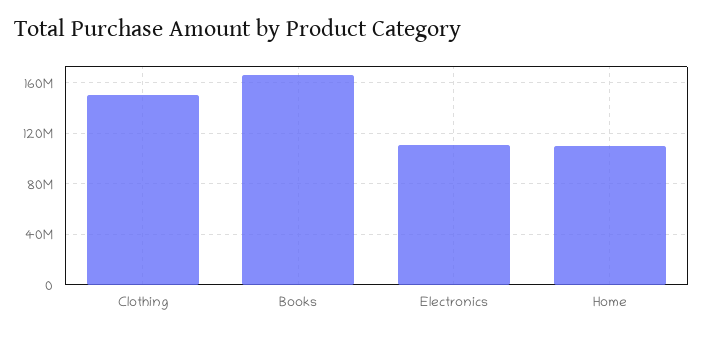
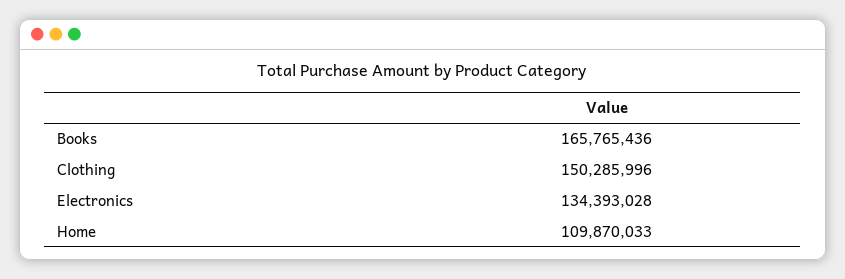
Electronics: 110000000 -> 134393028

